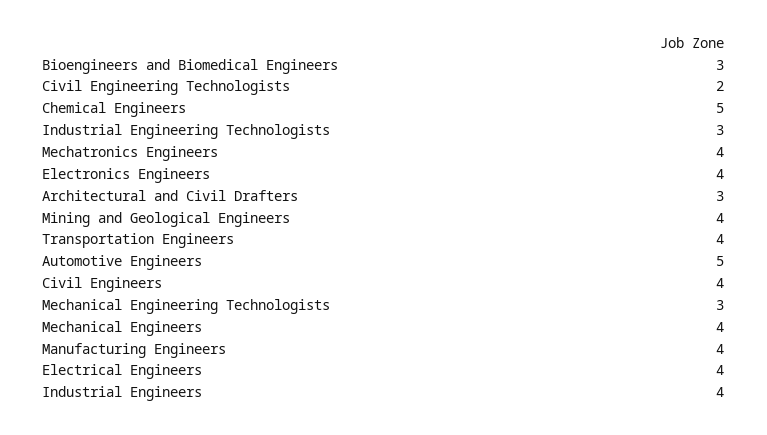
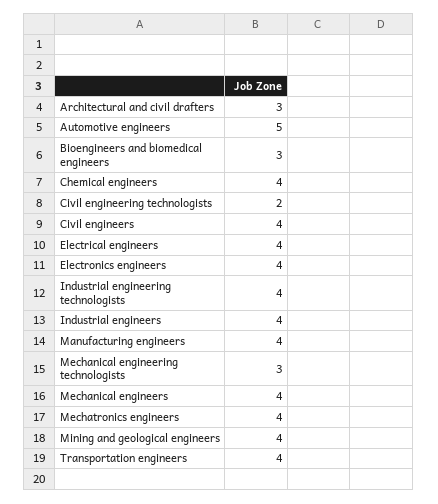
Chemical Engineers: 5 -> 4
Industrial Engineering Technologists: 3 -> 4

